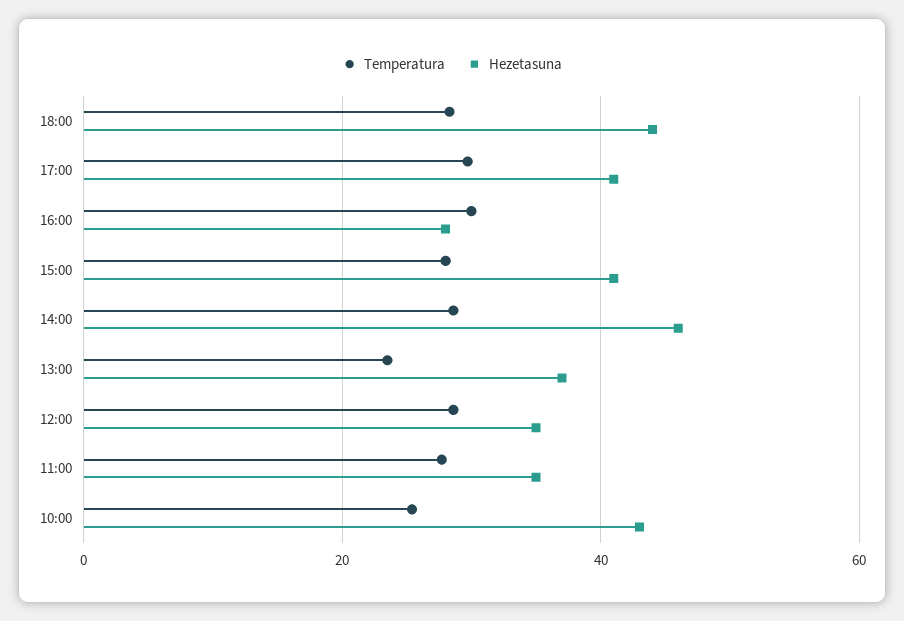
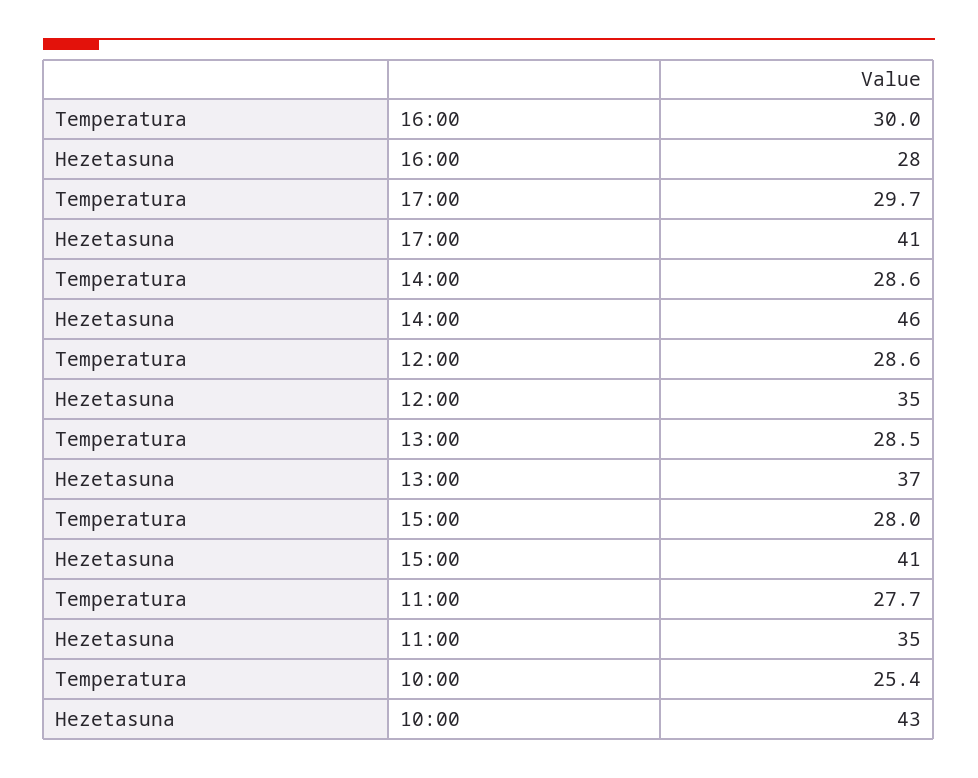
Temperatura, 18:00: 28 -> none
Hezetasuna, 18:00: 44 -> none
Temperatura, 13:00: 24 -> 28.5

